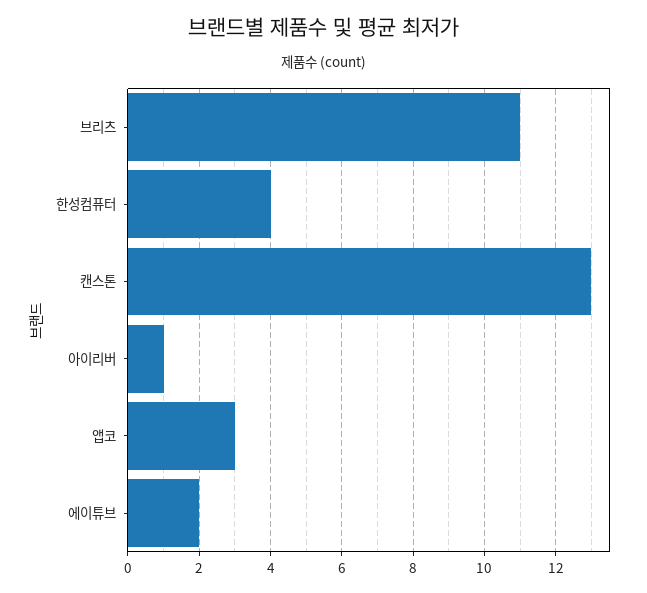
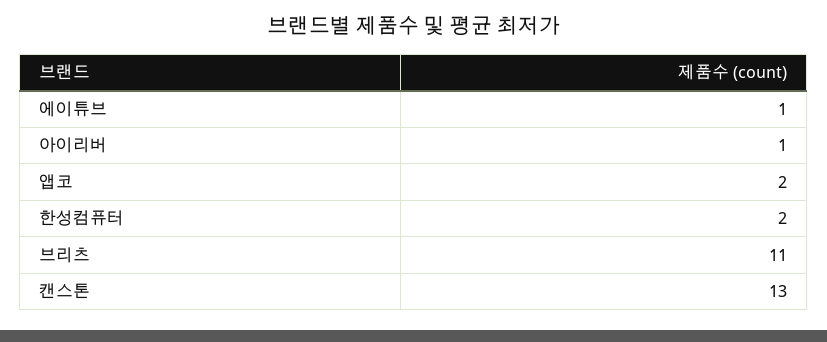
한성컴퓨터: 4 -> 2
앱코: 3 -> 2
에이튜브: 2 -> 1

